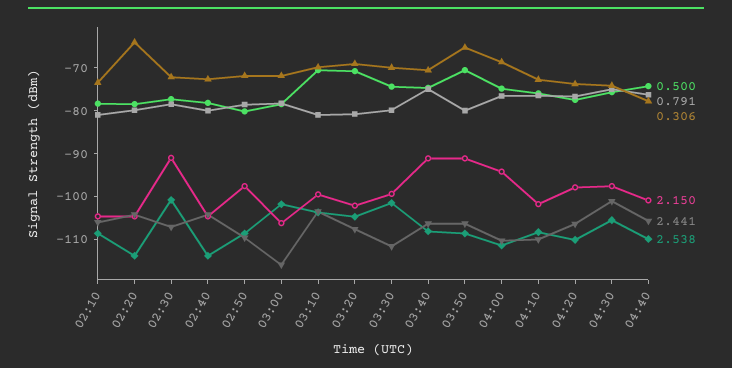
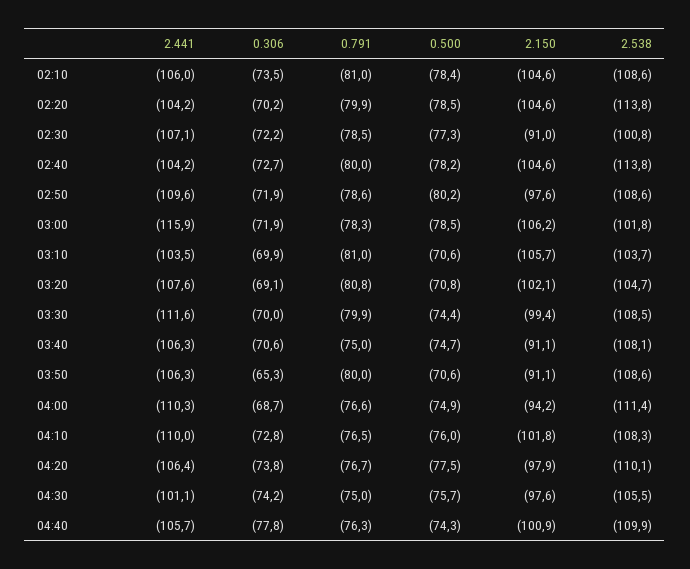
0.306, 02:20: -64 -> -70.2
2.150, 03:10: -100 -> -105.7
2.538, 03:30: -102 -> -108.5

